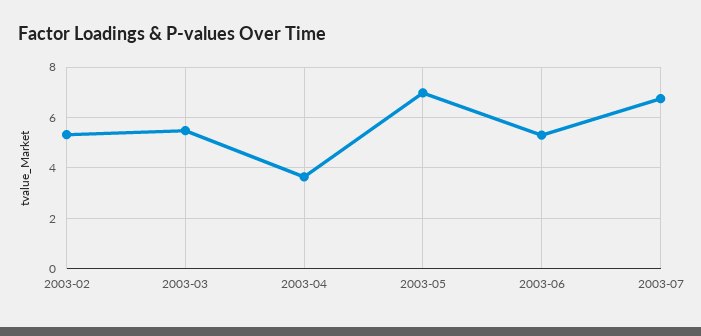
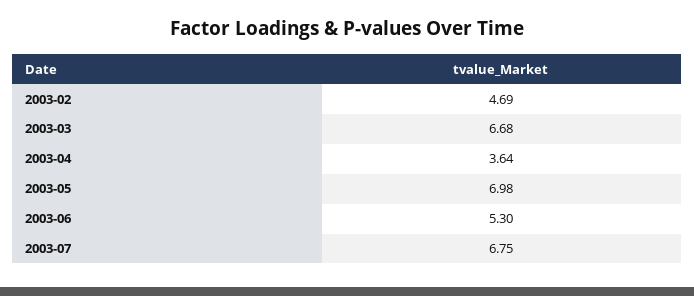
2003-02: 5.25 -> 4.69
2003-03: 5.5 -> 6.68

